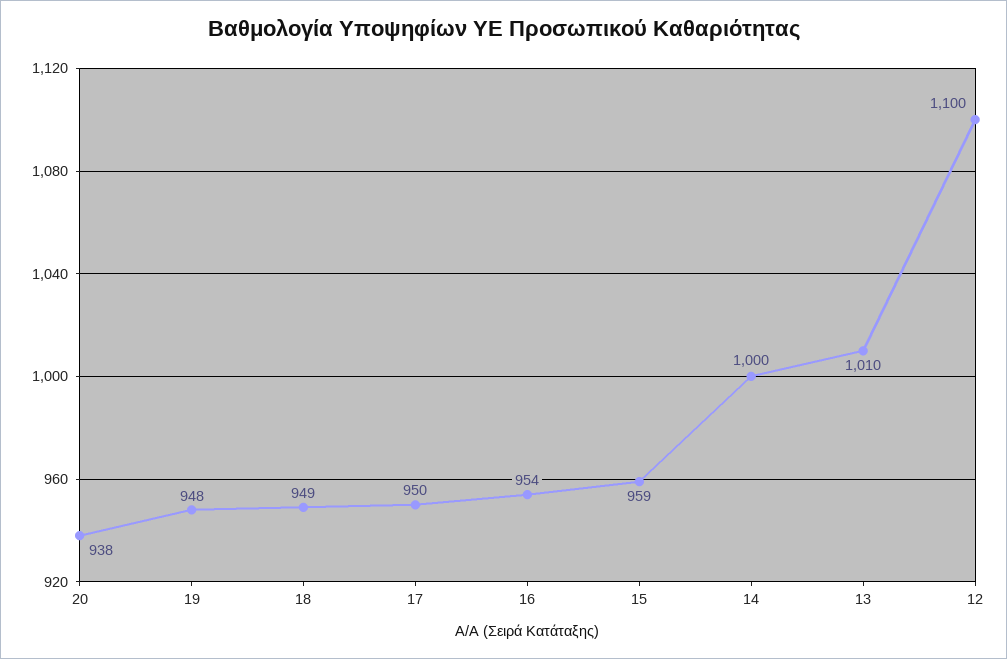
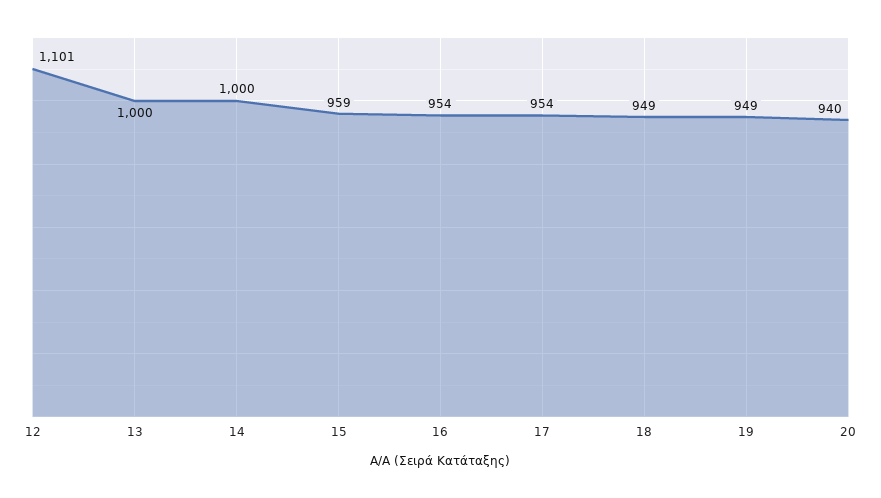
20: 938 -> 940
19: 948 -> 949
17: 950 -> 954
13: 1010 -> 1000
12: 1100 -> 1101

